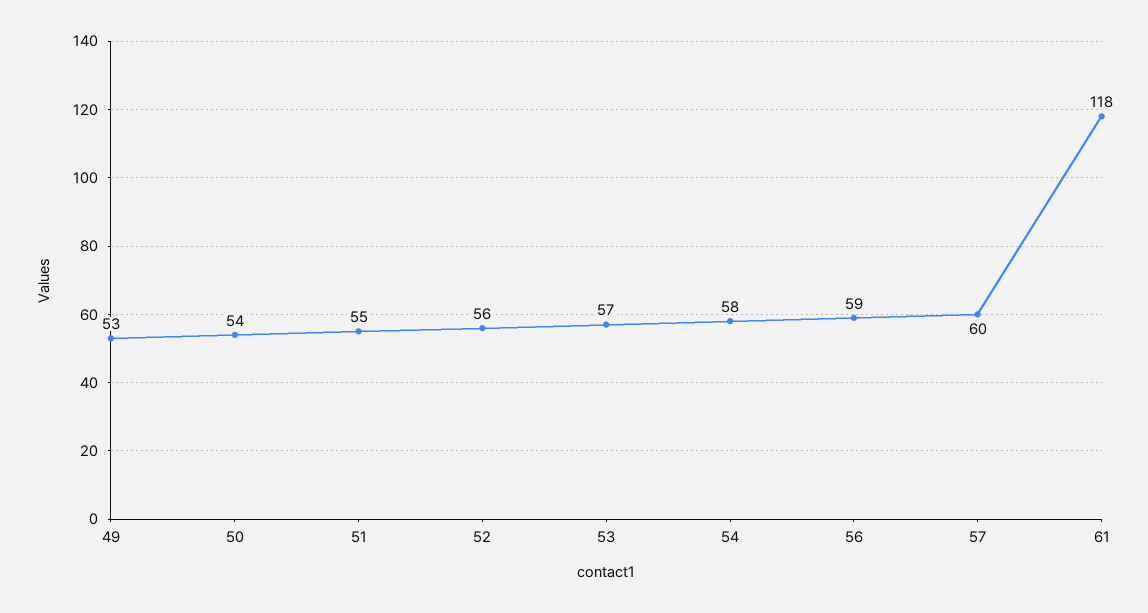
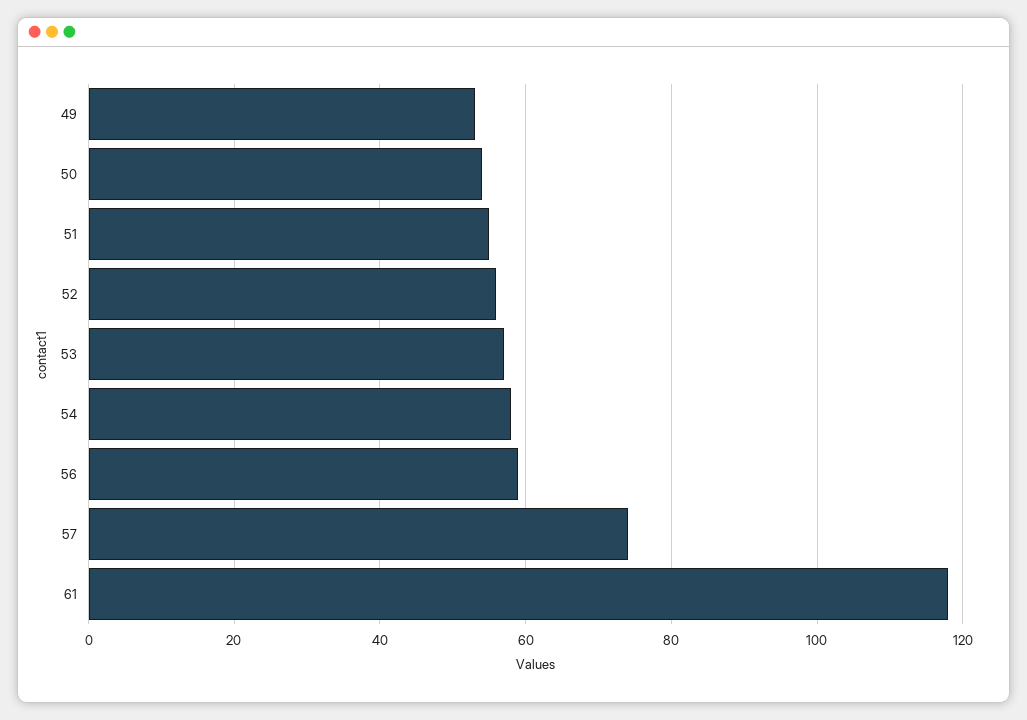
57: 60 -> 75

